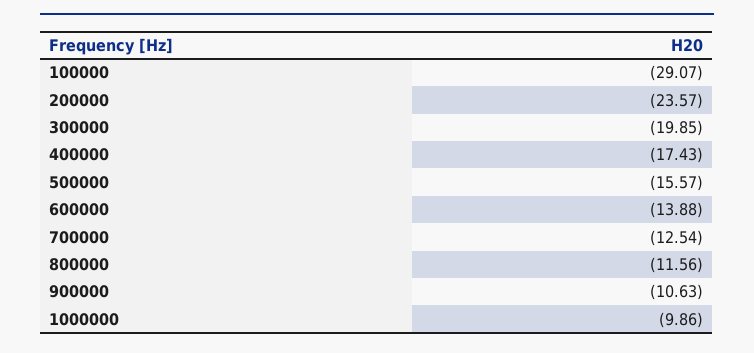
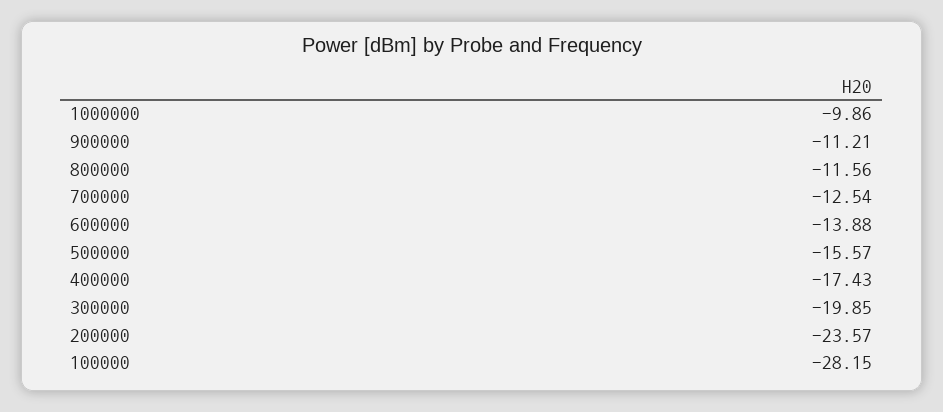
100000: -29.07 -> -28.15
900000: -10.63 -> -11.21

